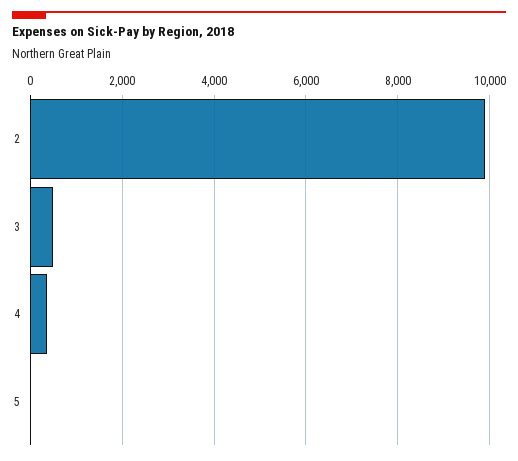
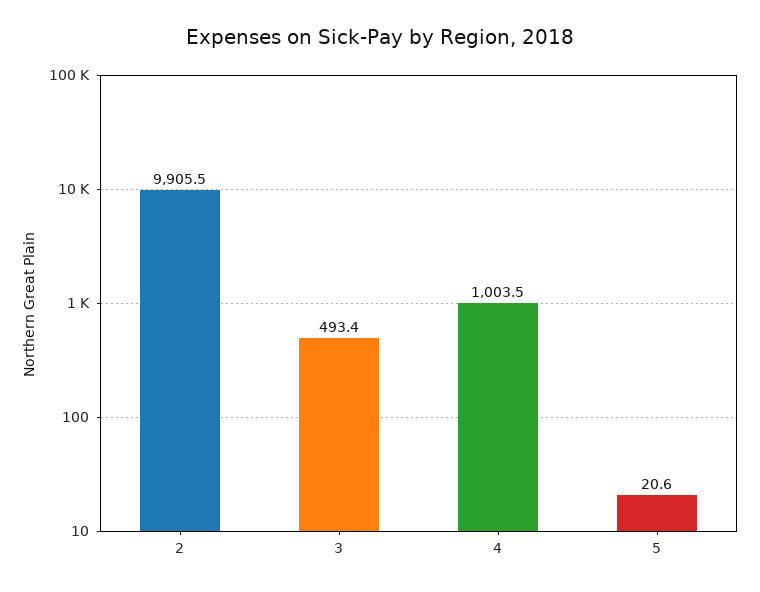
4: 400 -> 1003.5

